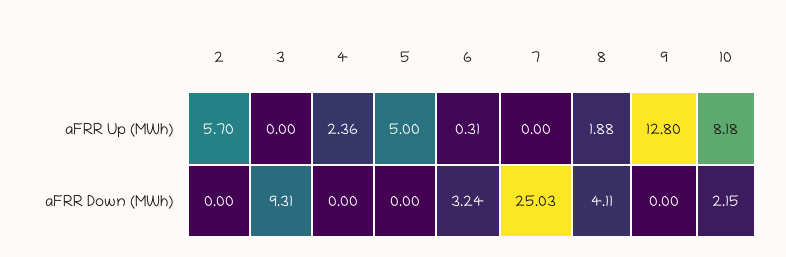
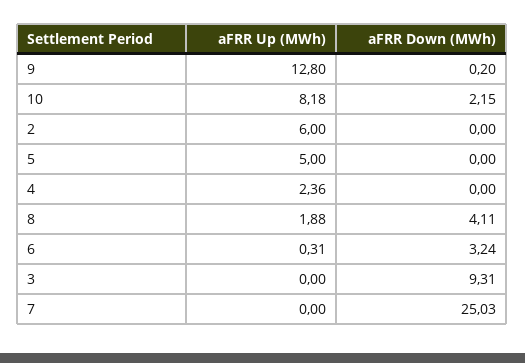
2, aFRR Up (MWh): 5.7 -> 6
9, aFRR Down (MWh): 0 -> 0.2

